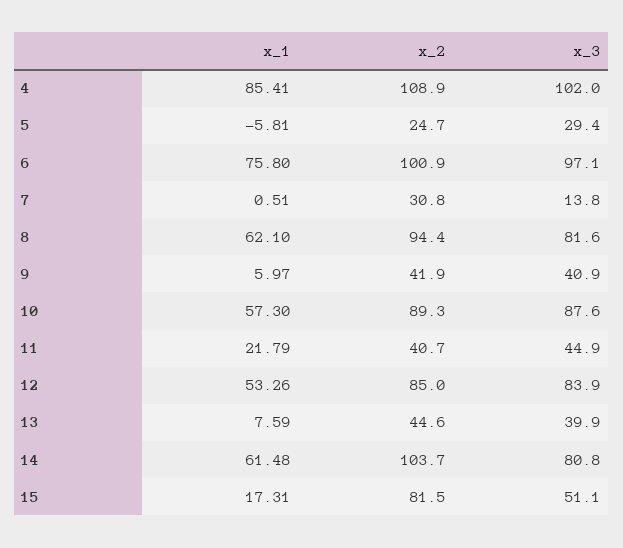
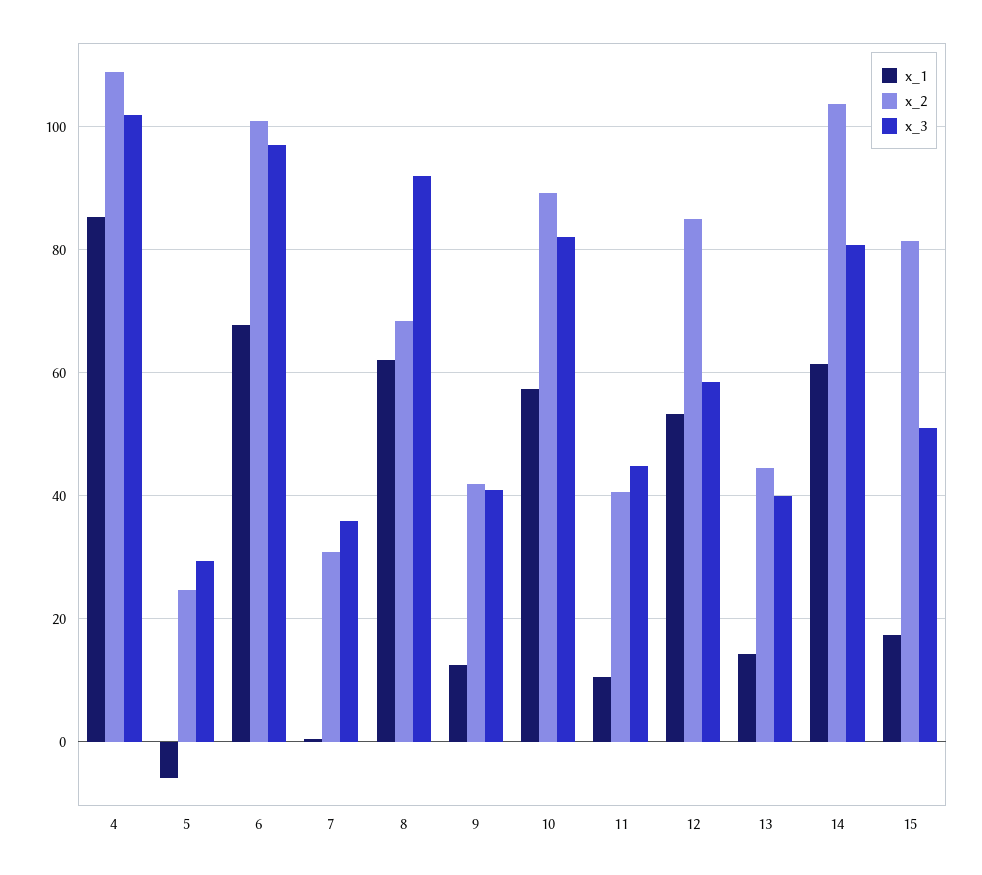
x_1, 6: 75.8 -> 68
x_3, 7: 13.8 -> 36
x_2, 8: 94.4 -> 68
x_3, 8: 81.6 -> 92
x_1, 9: 5.97 -> 12
x_3, 10: 87.6 -> 82
x_1, 11: 21.79 -> 10
x_3, 12: 83.9 -> 58
x_1, 13: 7.59 -> 14

